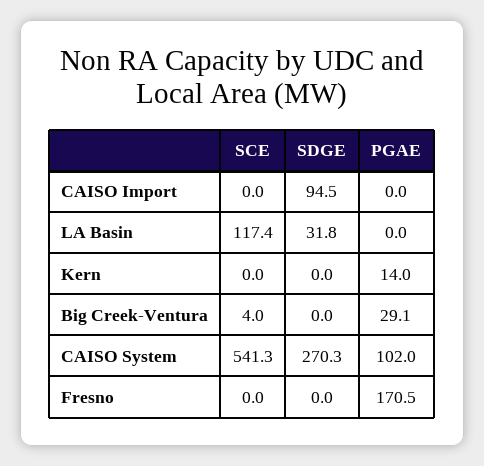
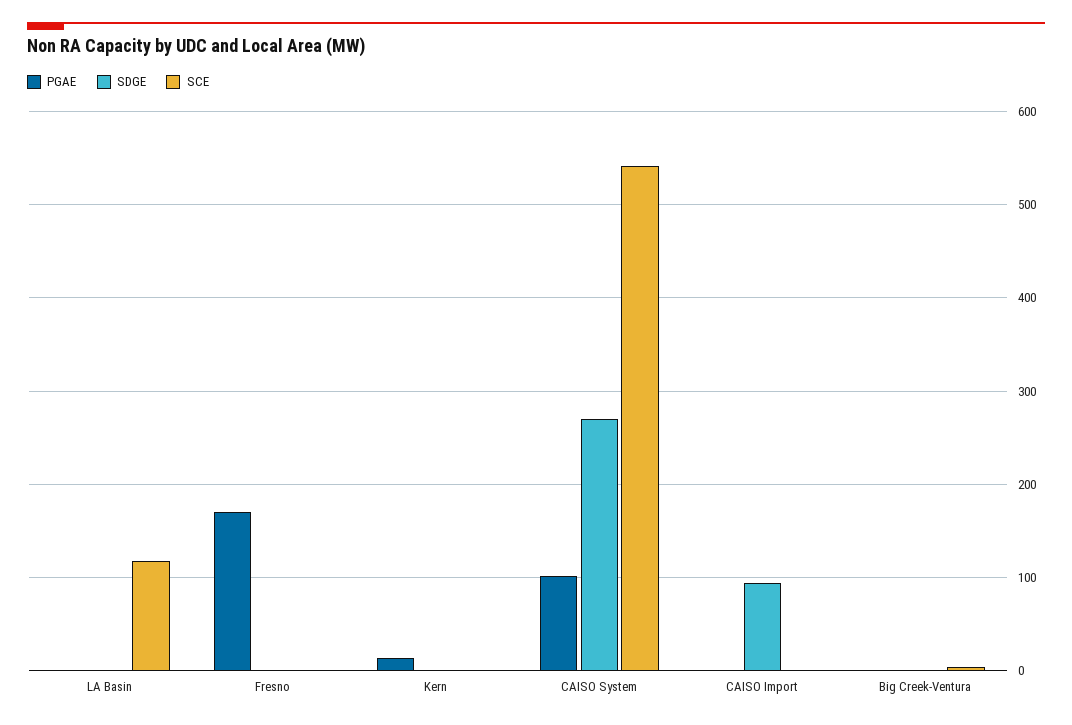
SDGE, LA Basin: 31.8 -> 0
PGAE, Big Creek-Ventura: 29.1 -> 0

